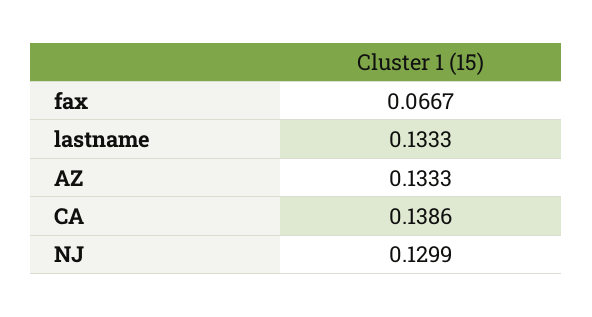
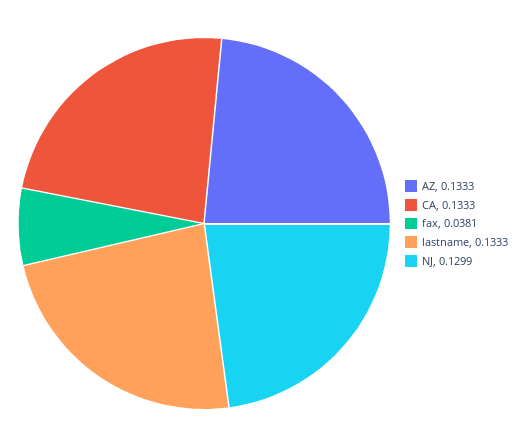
fax: 0.0667 -> 0.0381
CA: 0.1386 -> 0.1333

